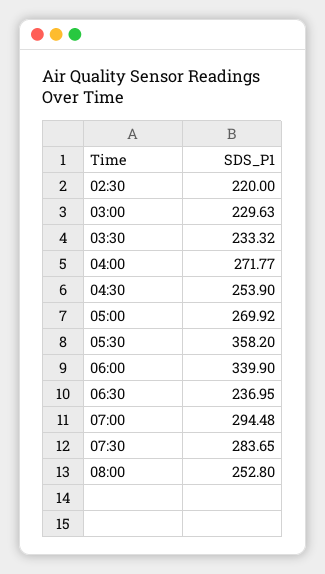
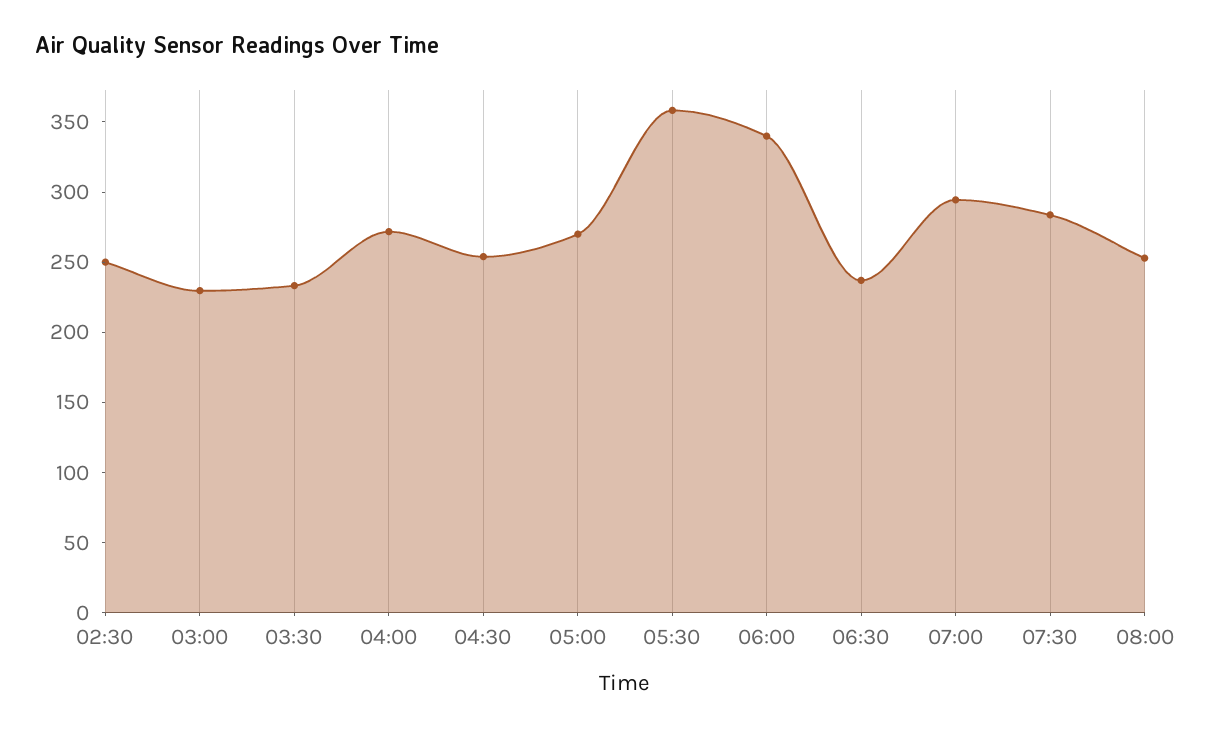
02:30: 220 -> 250

